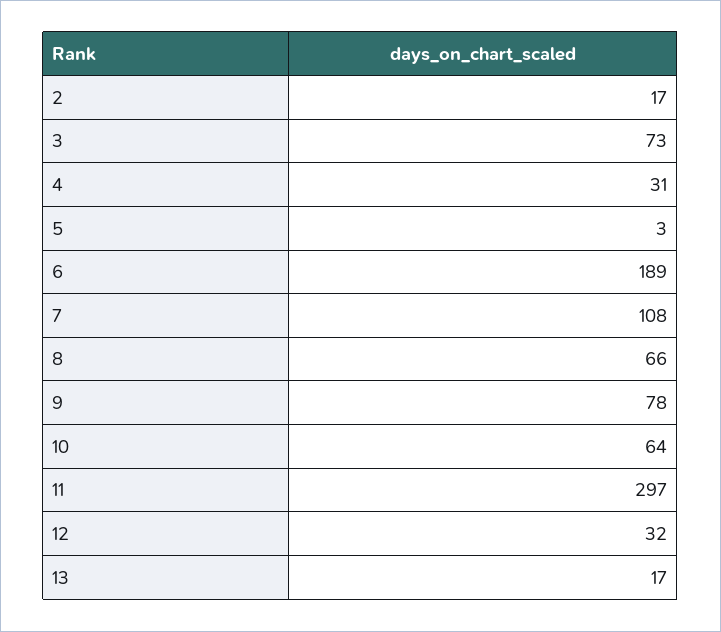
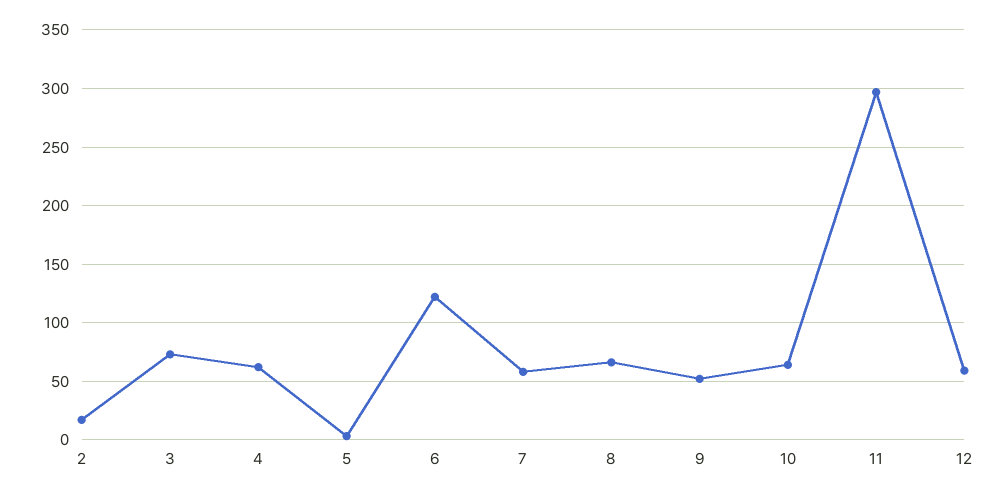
4: 31 -> 60
6: 189 -> 120
7: 108 -> 60
9: 78 -> 50
12: 32 -> 60
13: 17 -> none

